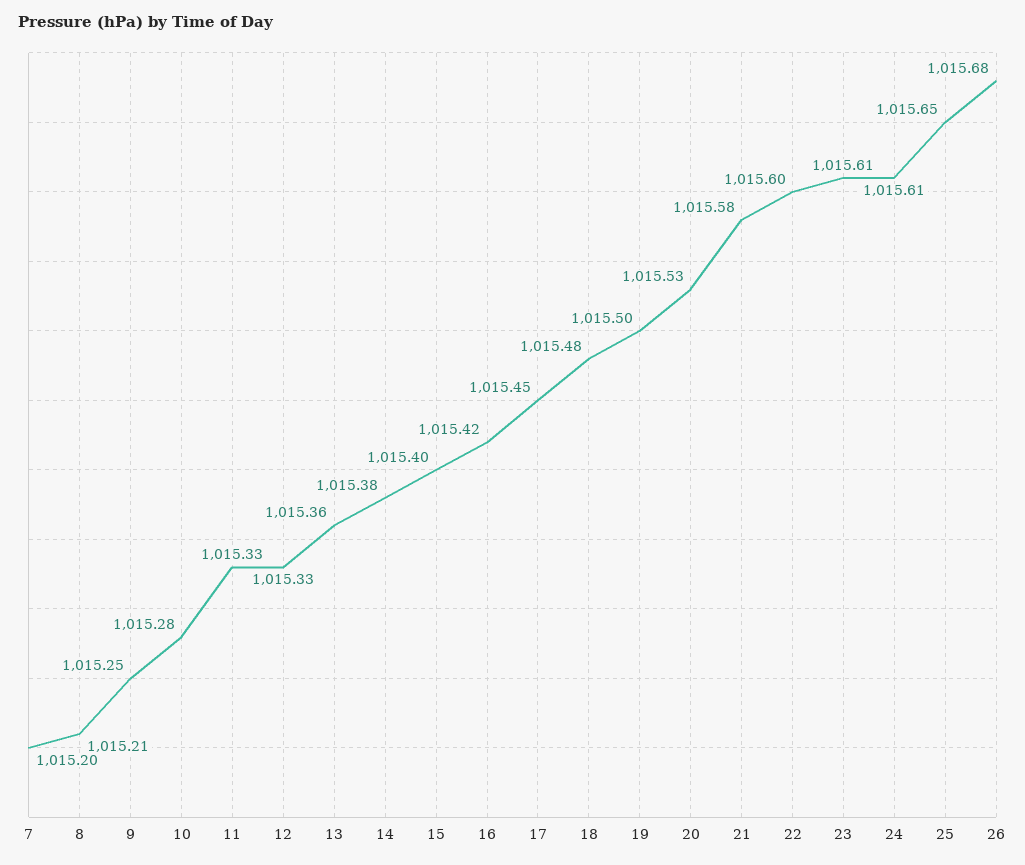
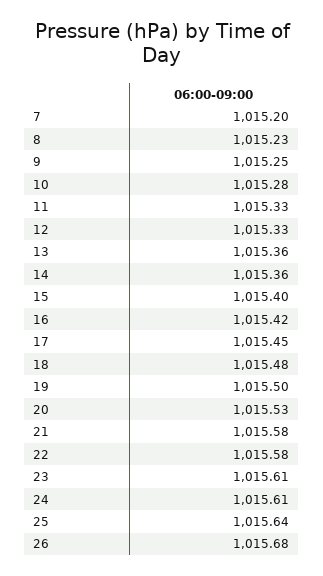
8: 1015.21 -> 1015.23
14: 1015.38 -> 1015.36
22: 1015.6 -> 1015.58
25: 1015.65 -> 1015.64

